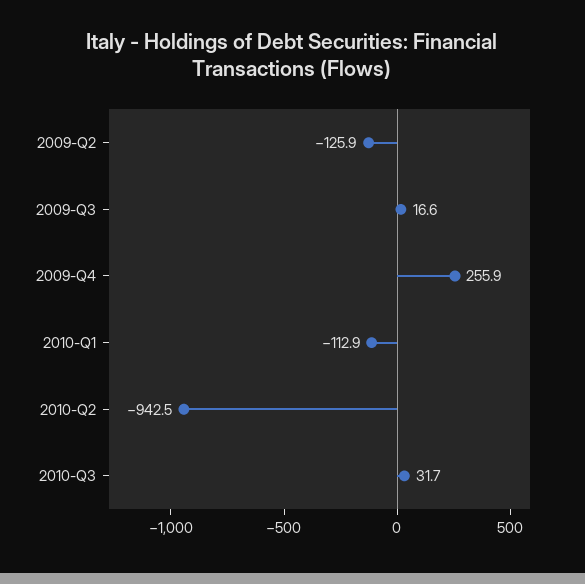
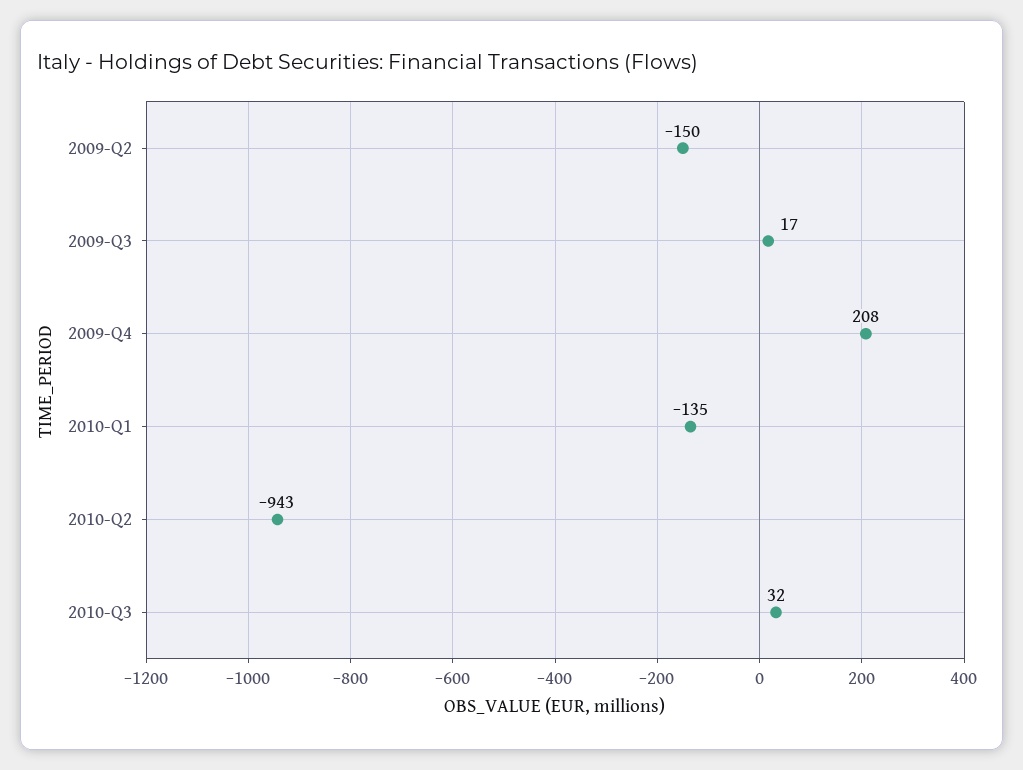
2009-Q2: -125.9 -> -150
2009-Q4: 255.9 -> 208
2010-Q1: -112.9 -> -135

